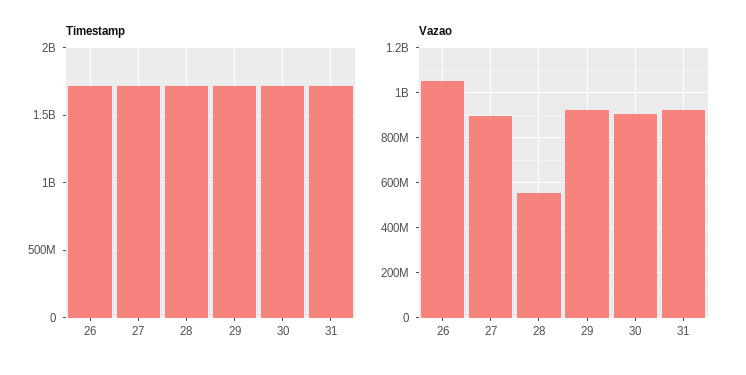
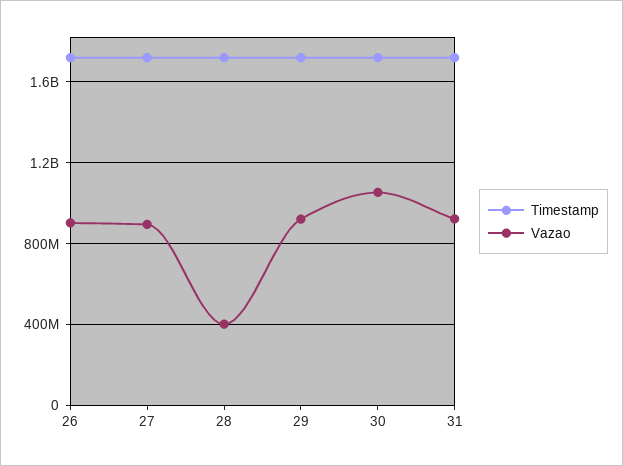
Vazao, 26: 1050000000 -> 900000000
Vazao, 28: 550000000 -> 400000000
Vazao, 30: 900000000 -> 1050000000

